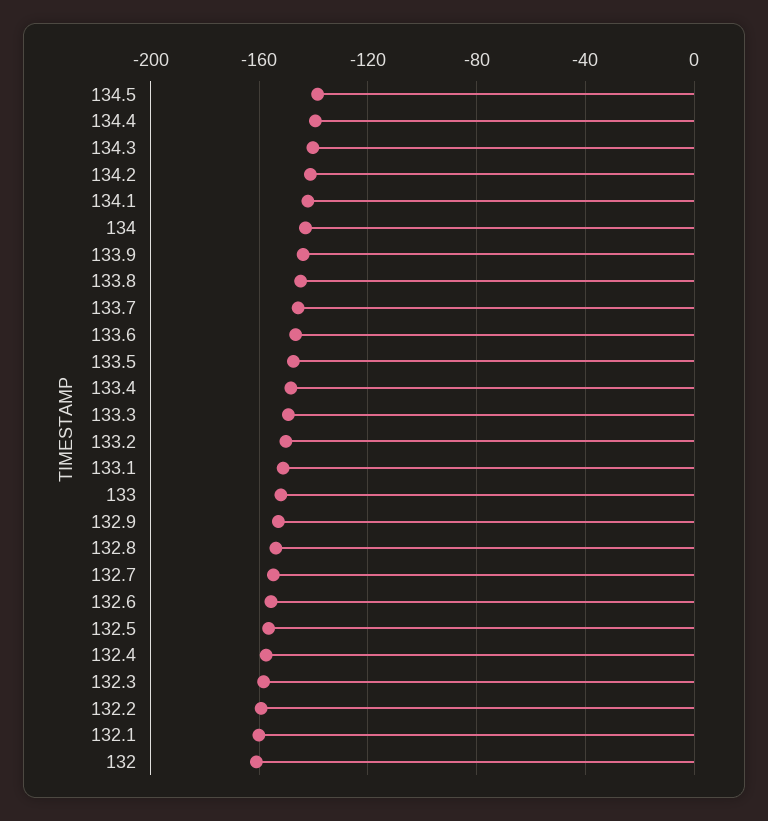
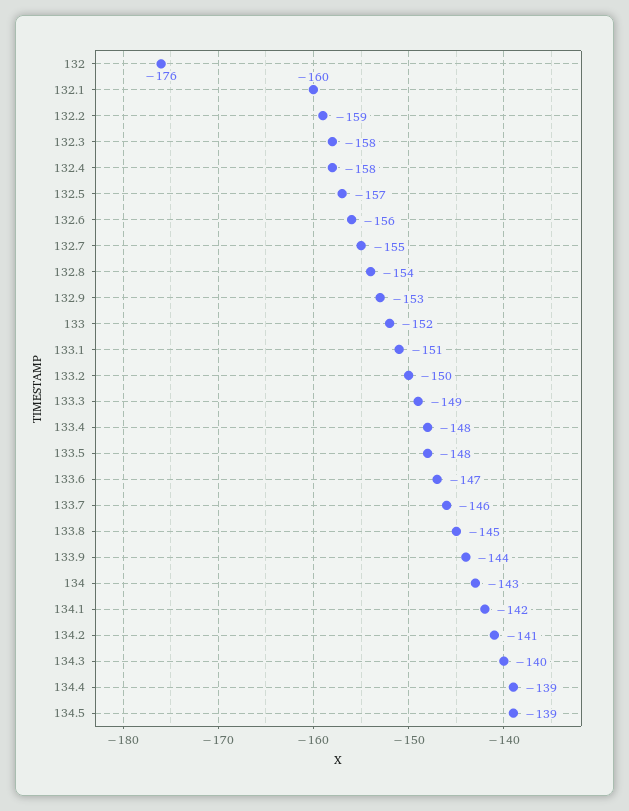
132: -160 -> -176

